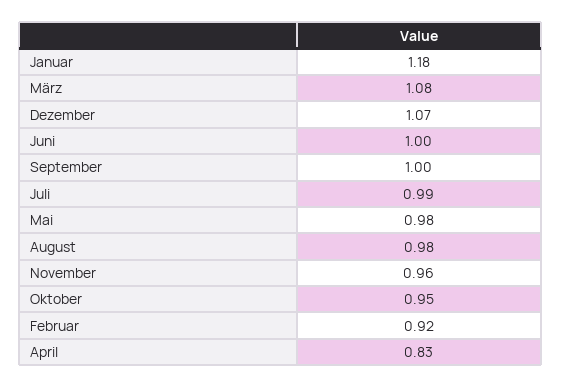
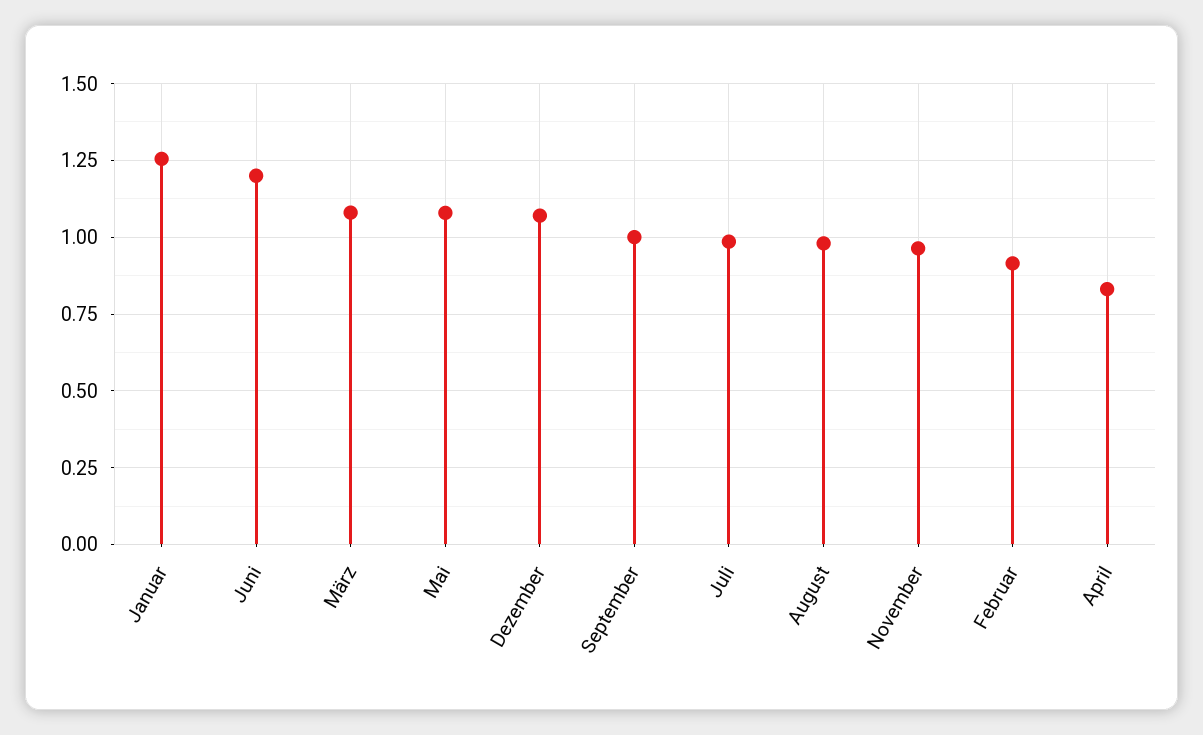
Januar: 1.18 -> 1.25
Juni: 1 -> 1.2
Mai: 0.98 -> 1.075
Oktober: 0.95 -> none

